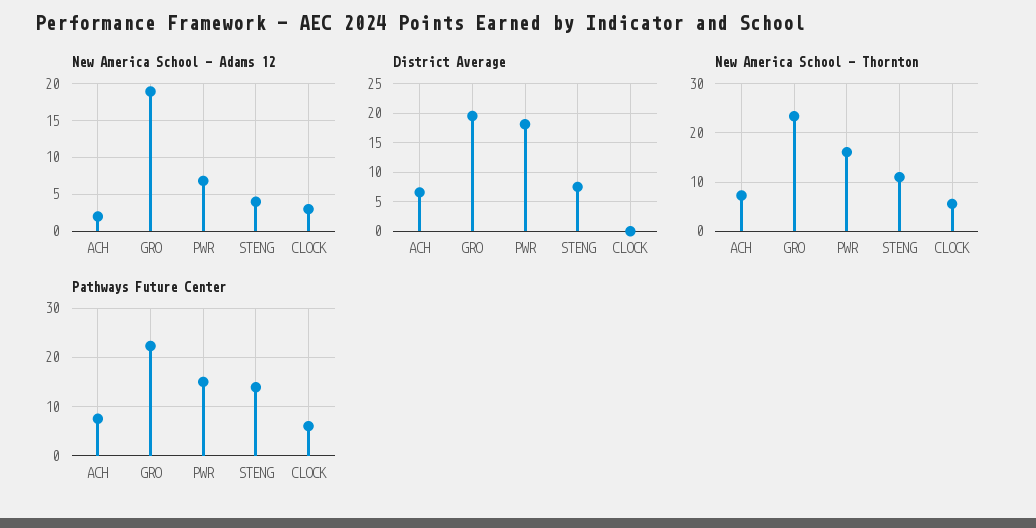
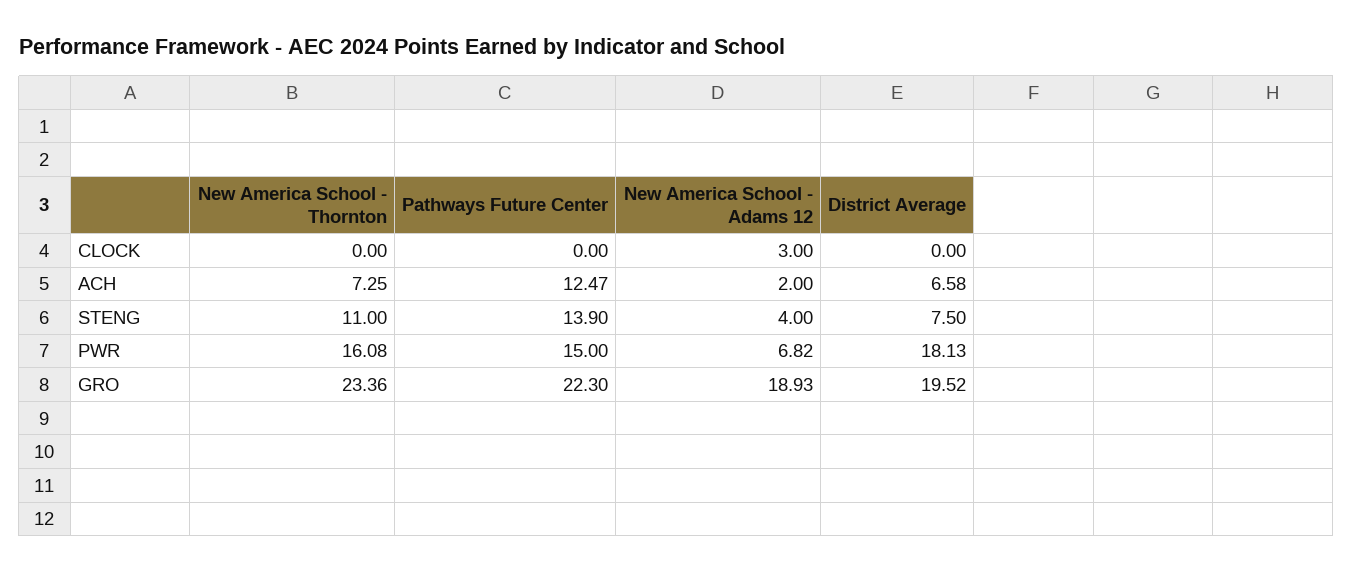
New America School - Thornton, CLOCK: 6 -> 0
Pathways Future Center, ACH: 8 -> 12.47
Pathways Future Center, CLOCK: 6 -> 0

